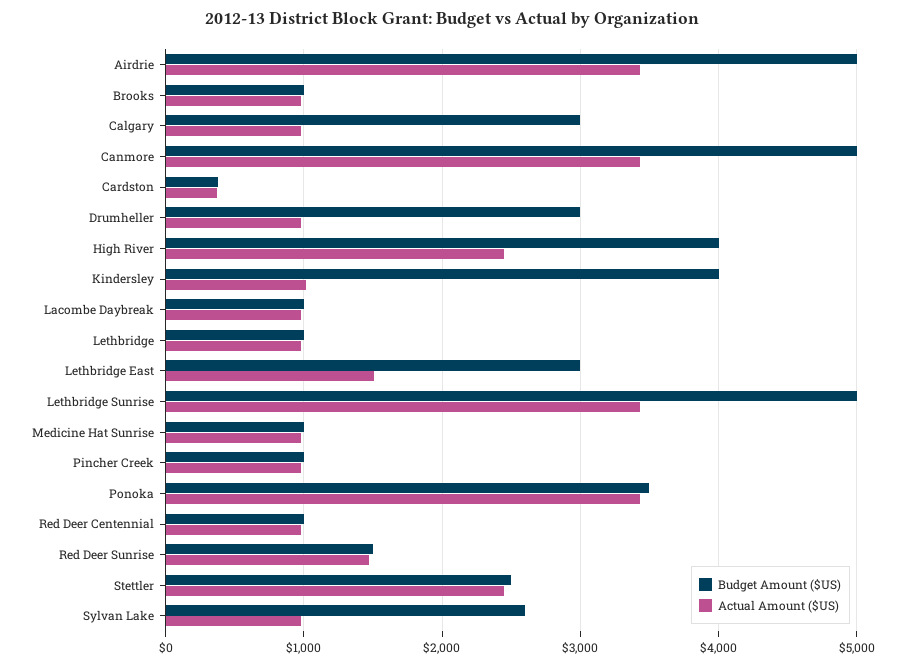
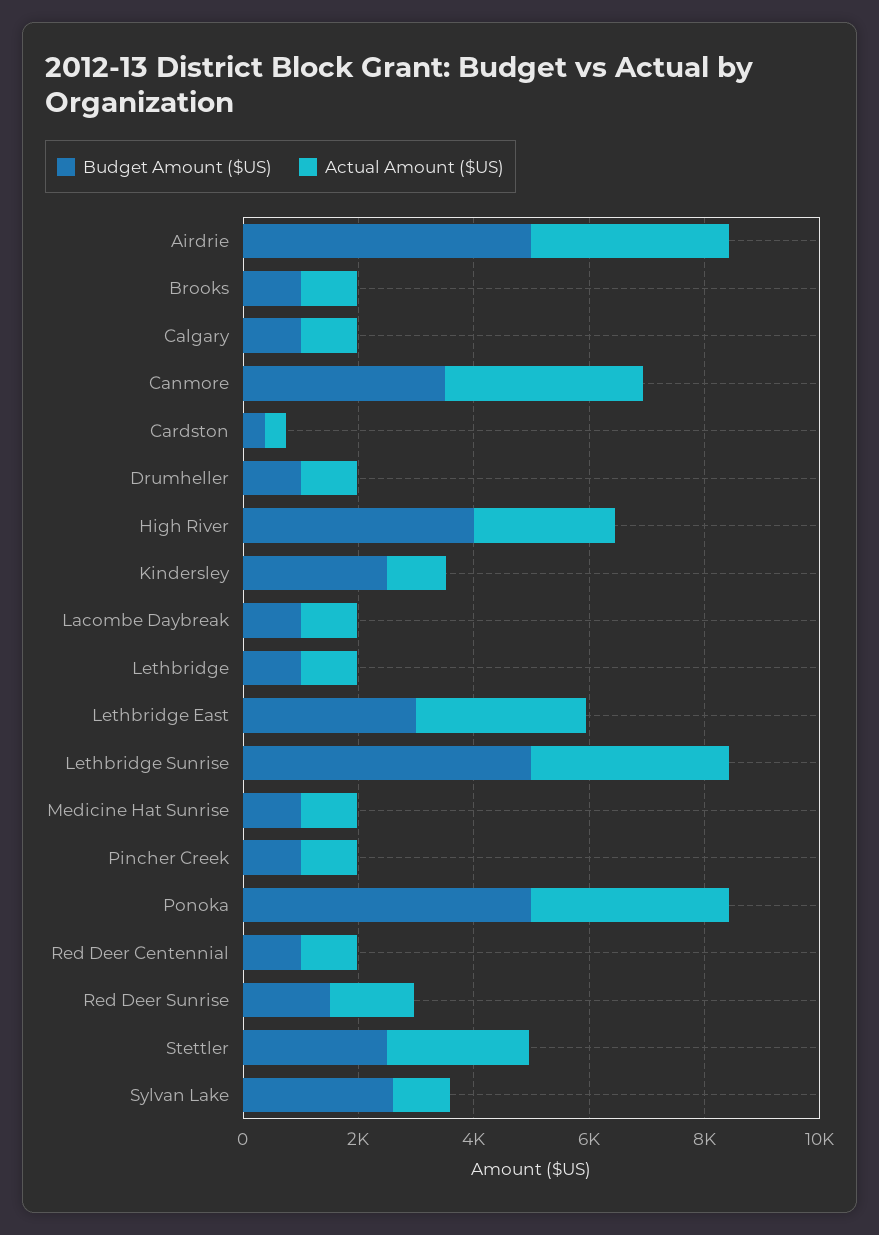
Budget Amount ($US), Calgary: 3000 -> 1000
Budget Amount ($US), Canmore: 5000 -> 3500
Budget Amount ($US), Drumheller: 3000 -> 1000
Budget Amount ($US), Kindersley: 4000 -> 2500
Actual Amount ($US), Lethbridge East: 1500 -> 3000
Budget Amount ($US), Ponoka: 3500 -> 5000

